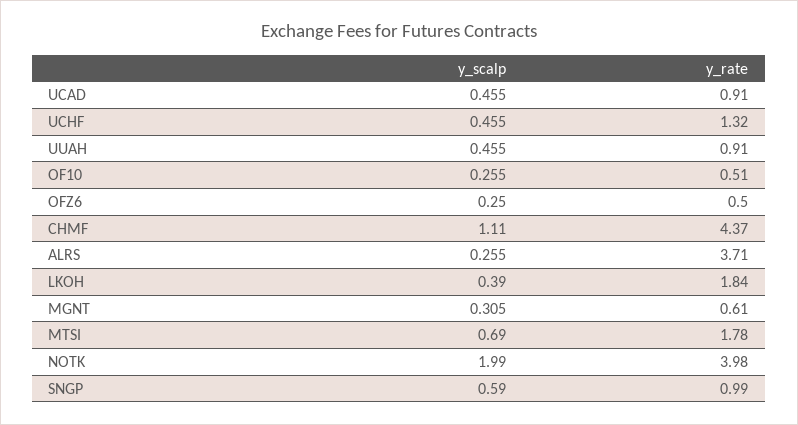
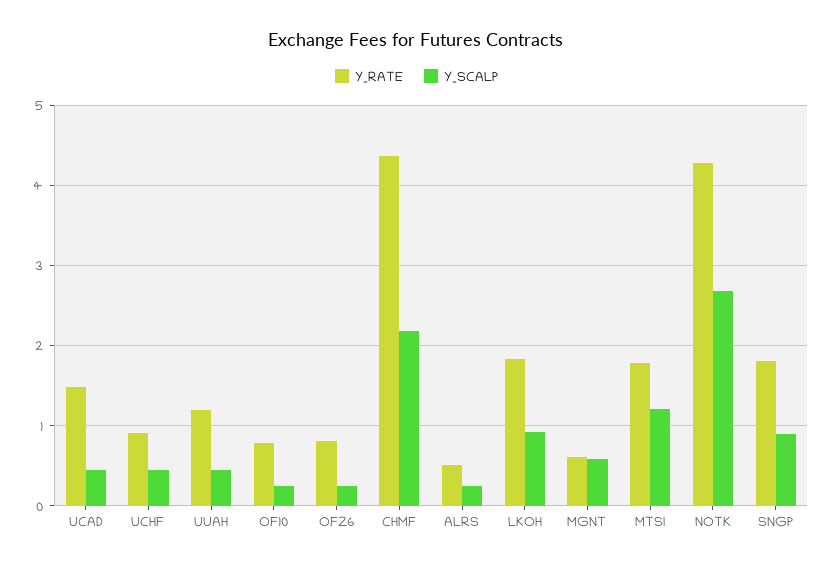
y_rate, UCAD: 0.91 -> 1.5
y_rate, UCHF: 1.32 -> 0.9
y_rate, UUAH: 0.91 -> 1.2
y_rate, OF10: 0.51 -> 0.8
y_rate, OFZ6: 0.5 -> 0.8
y_scalp, CHMF: 1.11 -> 2.2
y_rate, ALRS: 3.71 -> 0.5
y_scalp, LKOH: 0.39 -> 0.9
y_scalp, MGNT: 0.305 -> 0.6
y_scalp, MTSI: 0.69 -> 1.2
y_scalp, NOTK: 1.99 -> 2.7
y_rate, NOTK: 3.98 -> 4.3
y_scalp, SNGP: 0.59 -> 0.9
y_rate, SNGP: 0.99 -> 1.8

